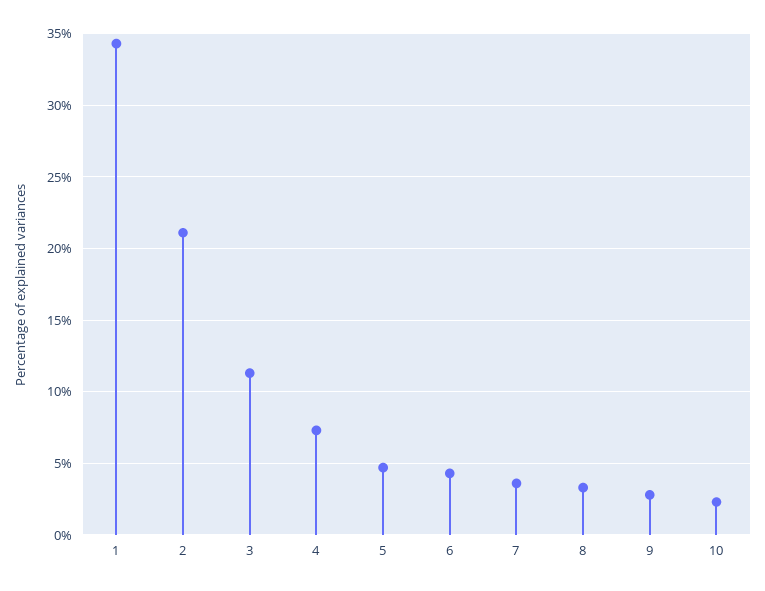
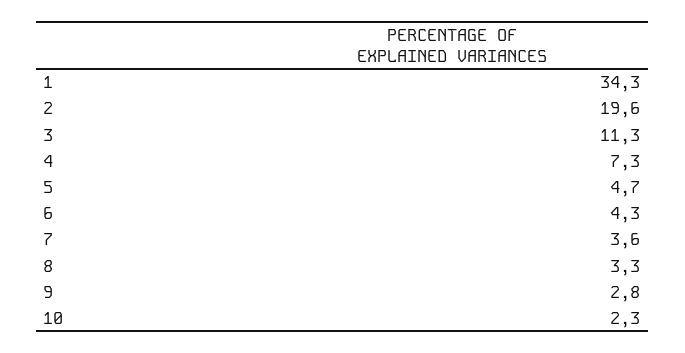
2: 21 -> 19.6

